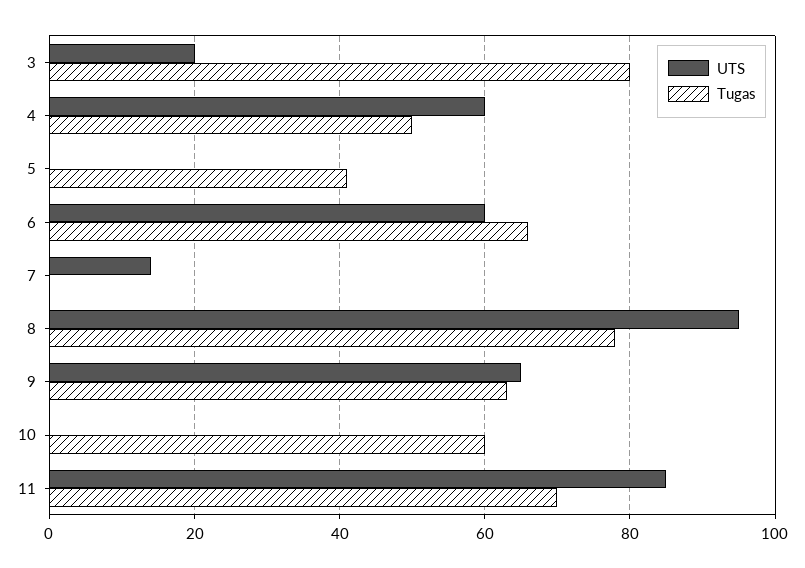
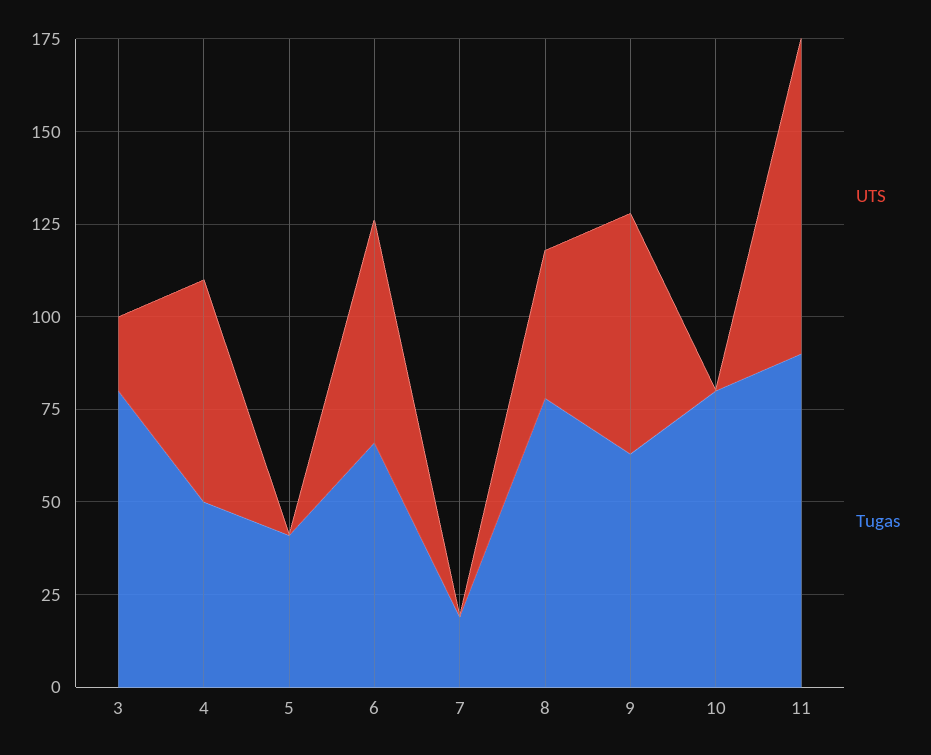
UTS, 7: 15 -> 0
Tugas, 7: 0 -> 20
UTS, 8: 95 -> 40
Tugas, 10: 60 -> 80
Tugas, 11: 70 -> 90

